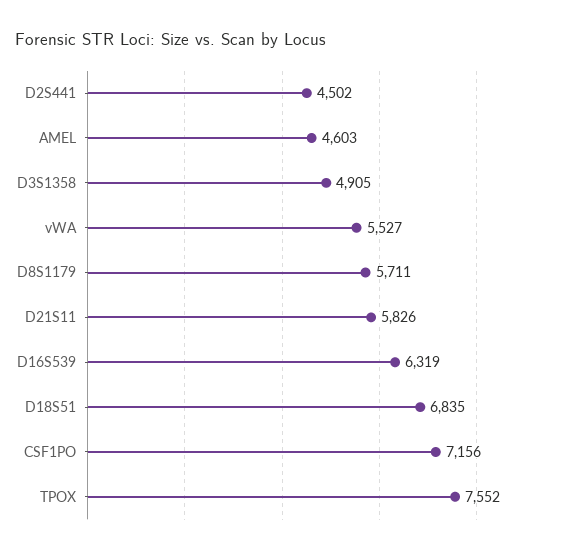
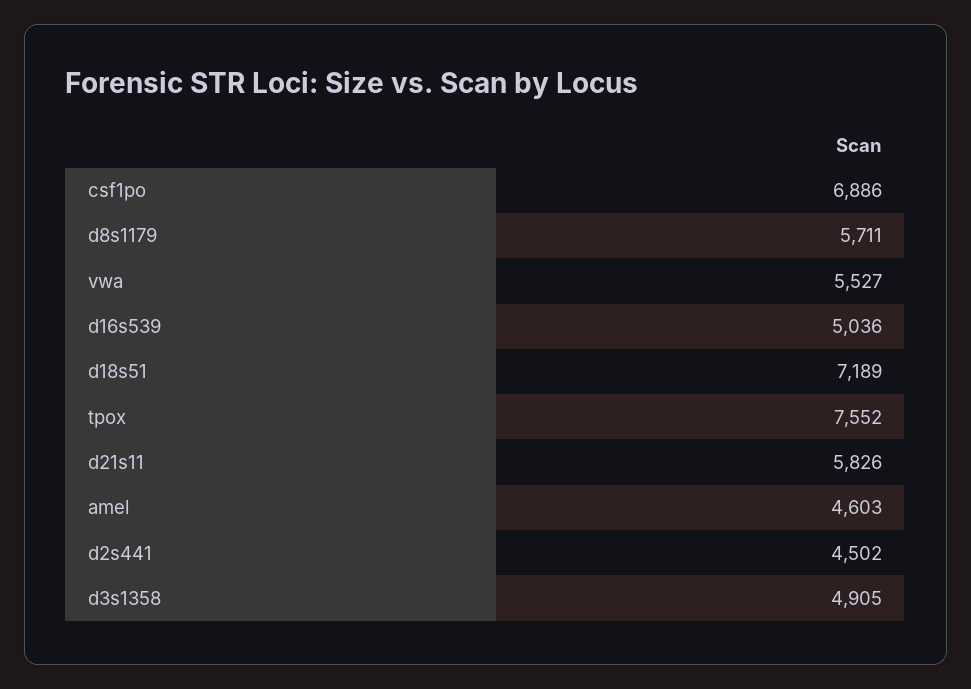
D16S539: 6319 -> 5036
D18S51: 6835 -> 7189
CSF1PO: 7156 -> 6886

